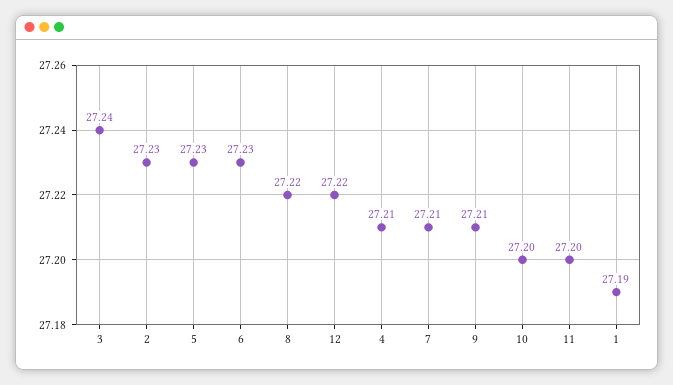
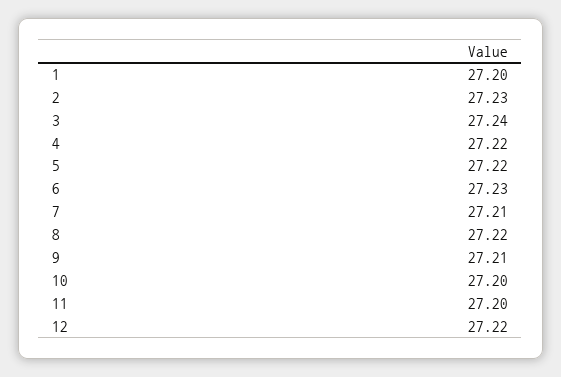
5: 27.23 -> 27.22
4: 27.21 -> 27.22
1: 27.19 -> 27.2

